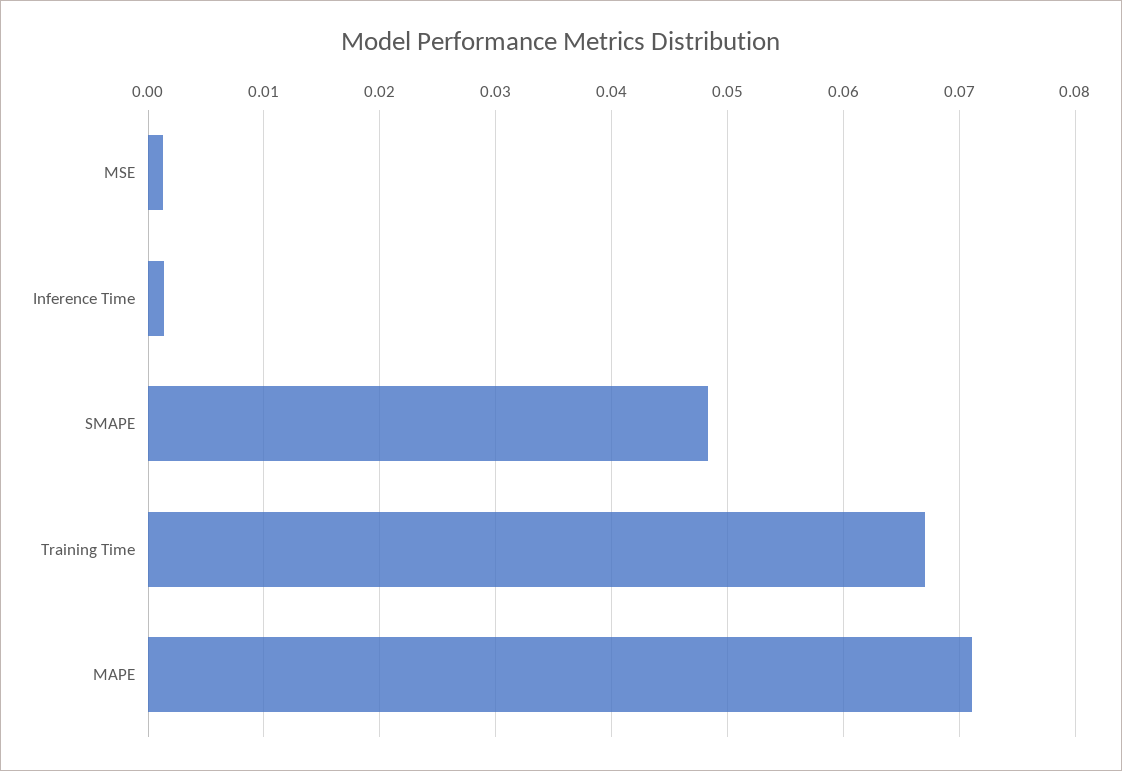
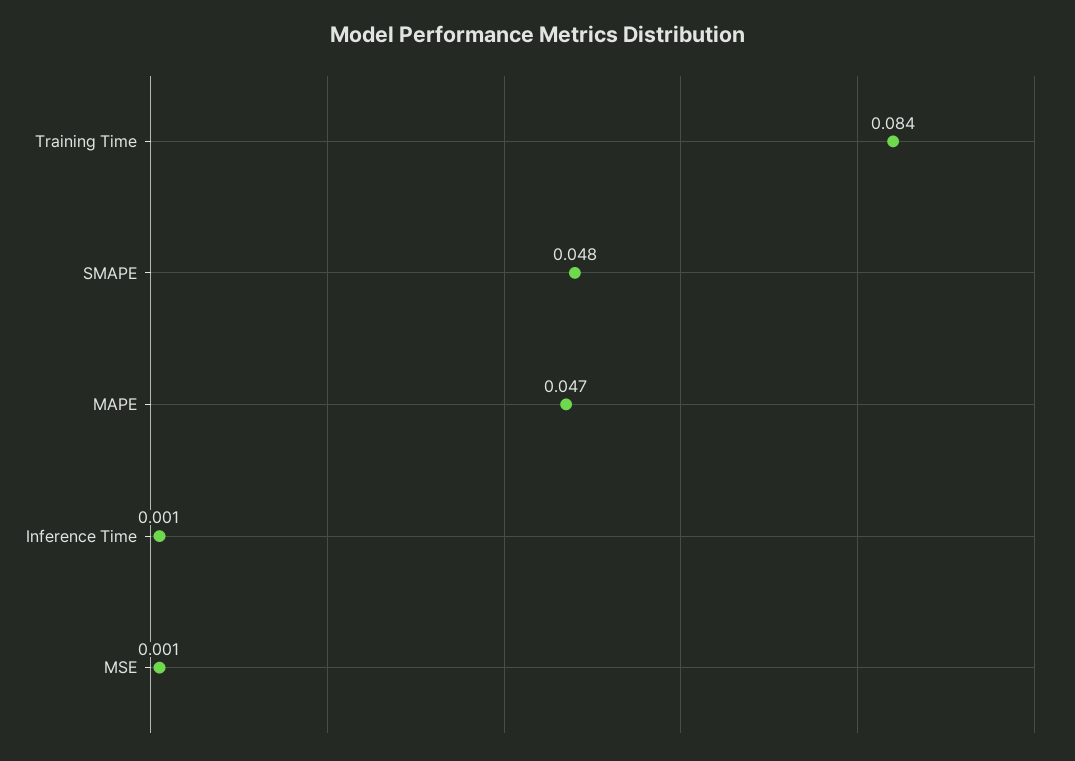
Training Time: 0.067 -> 0.084
MAPE: 0.071 -> 0.047

